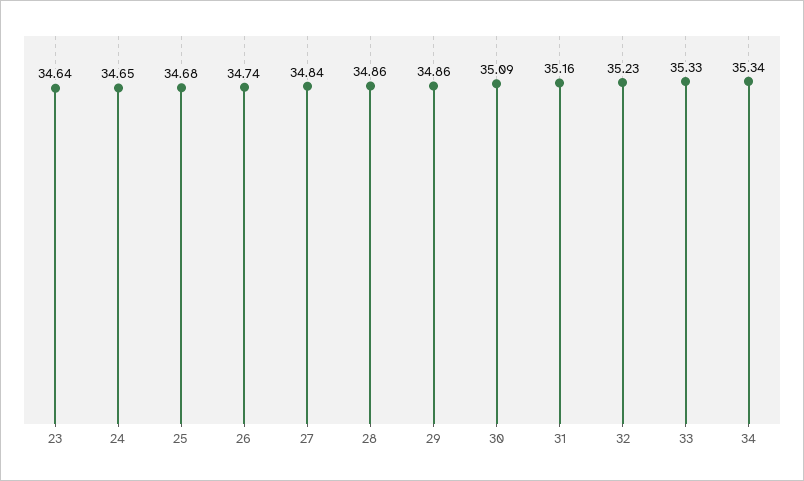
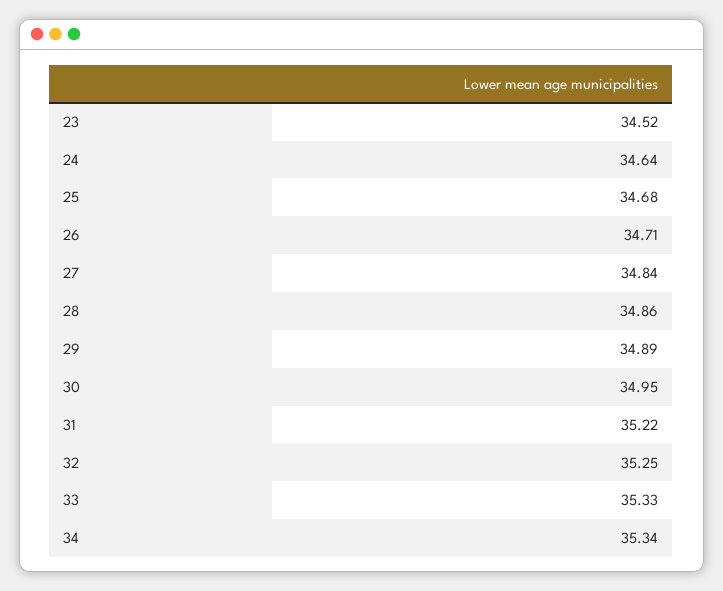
23: 34.64 -> 34.52
24: 34.65 -> 34.64
26: 34.74 -> 34.71
29: 34.86 -> 34.89
30: 35.09 -> 34.95
31: 35.16 -> 35.22
32: 35.23 -> 35.25

